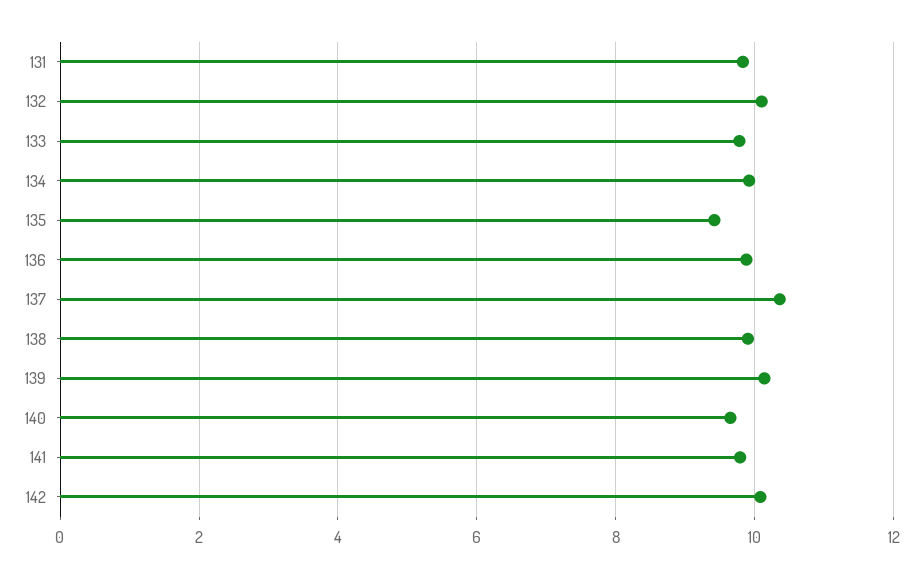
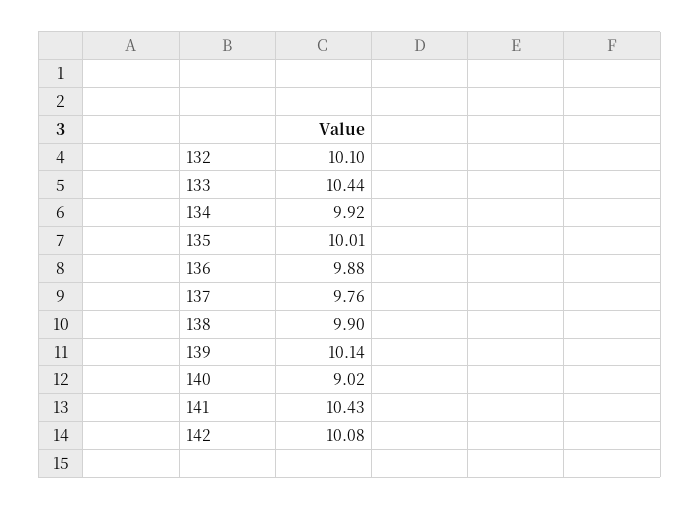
131: 9.8 -> none
133: 9.8 -> 10.44
135: 9.4 -> 10.01
137: 10.4 -> 9.76
140: 9.6 -> 9.02
141: 9.8 -> 10.43

